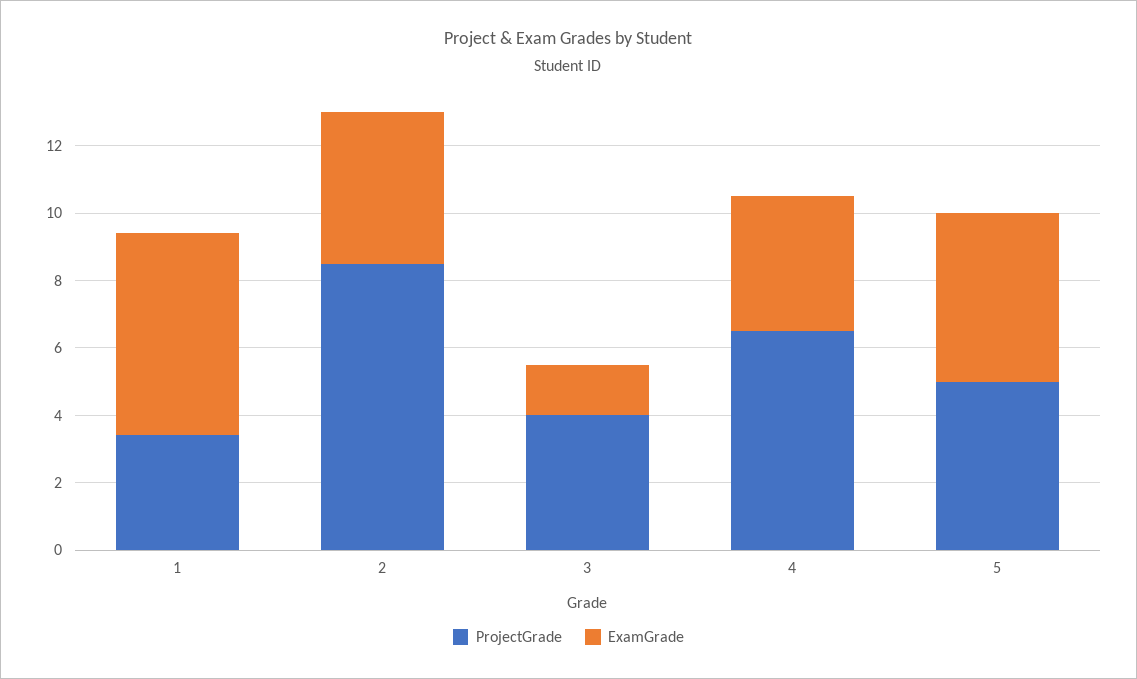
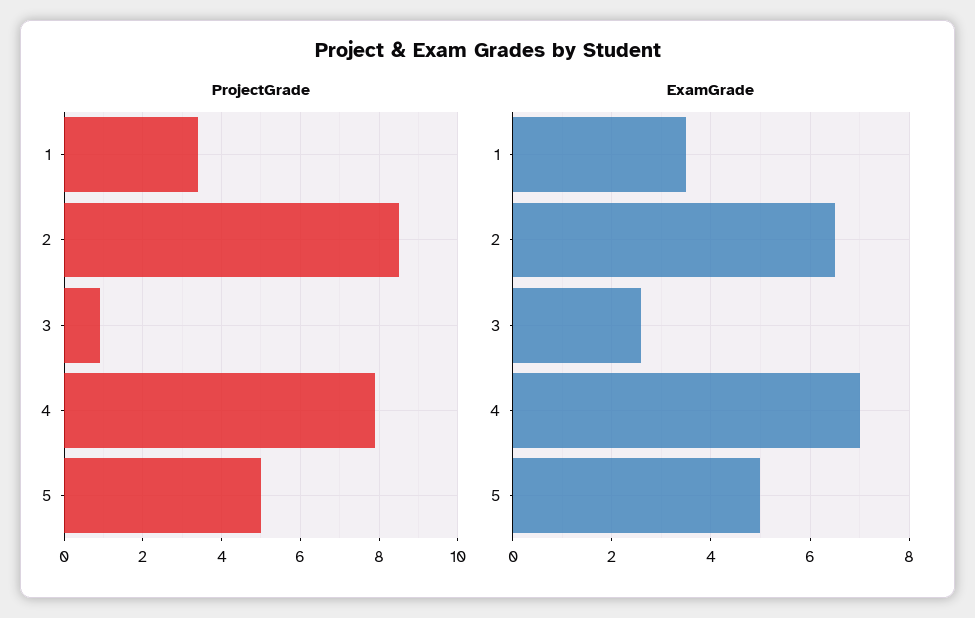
ExamGrade, 1: 6 -> 3.5
ExamGrade, 2: 4.5 -> 6.5
ProjectGrade, 3: 4 -> 1
ExamGrade, 3: 1.5 -> 2.5
ProjectGrade, 4: 6.5 -> 8
ExamGrade, 4: 4 -> 7

